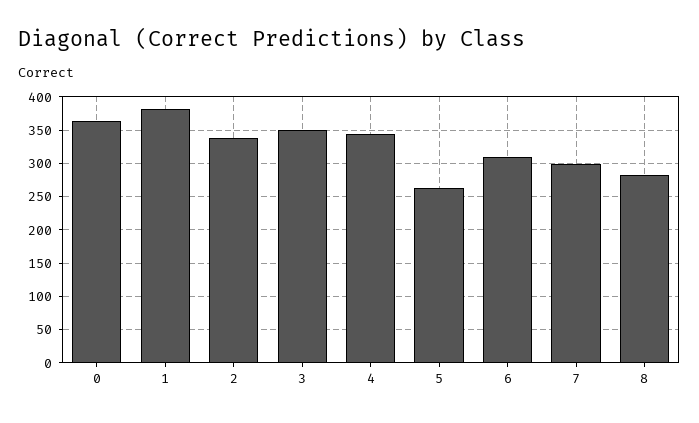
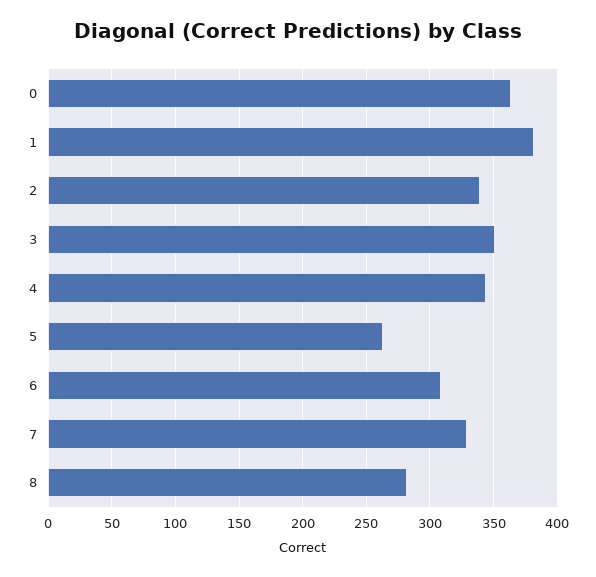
7: 300 -> 330

